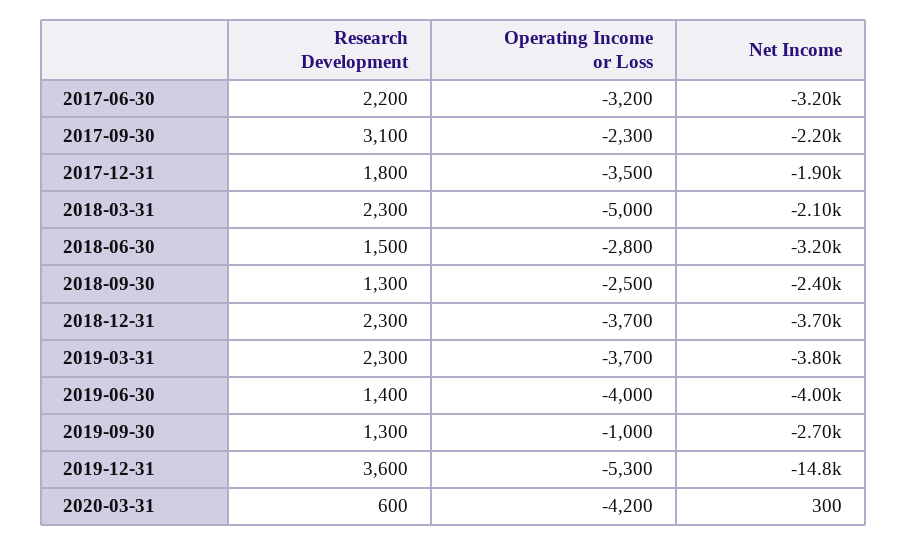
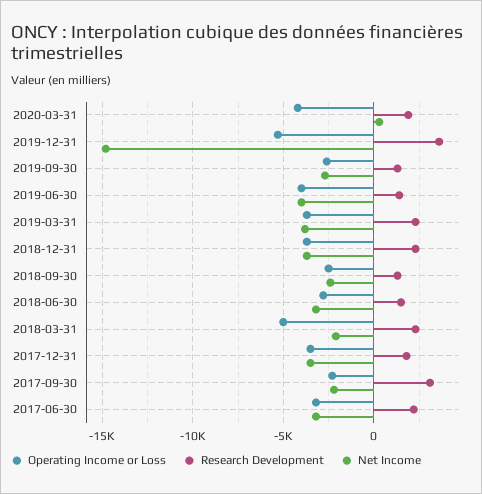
Net Income, 2017-12-31: -1900 -> -3500
Operating Income or Loss, 2019-09-30: -1000 -> -2500
Research Development, 2020-03-31: 600 -> 2000

